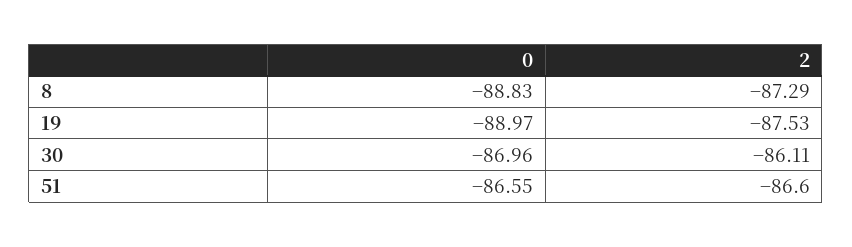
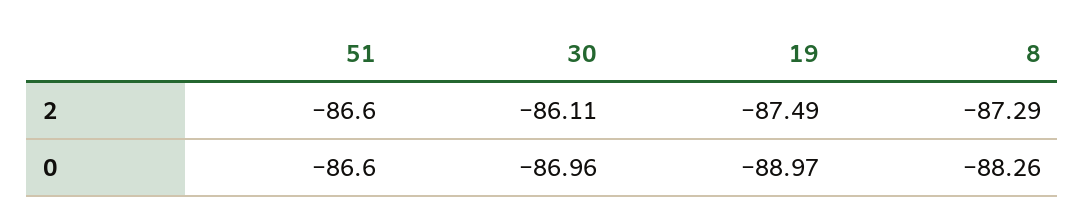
0, 8: -88.83 -> -88.26
2, 19: -87.53 -> -87.49
0, 51: -86.55 -> -86.6

